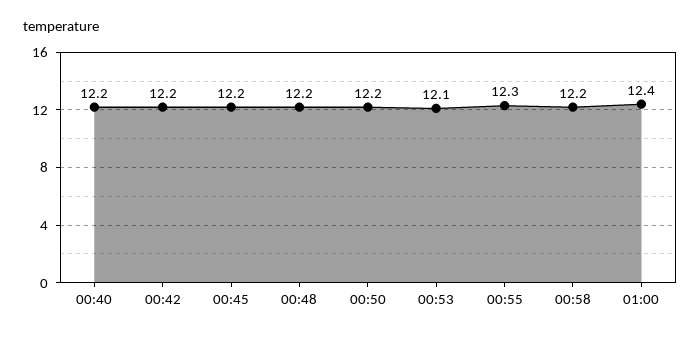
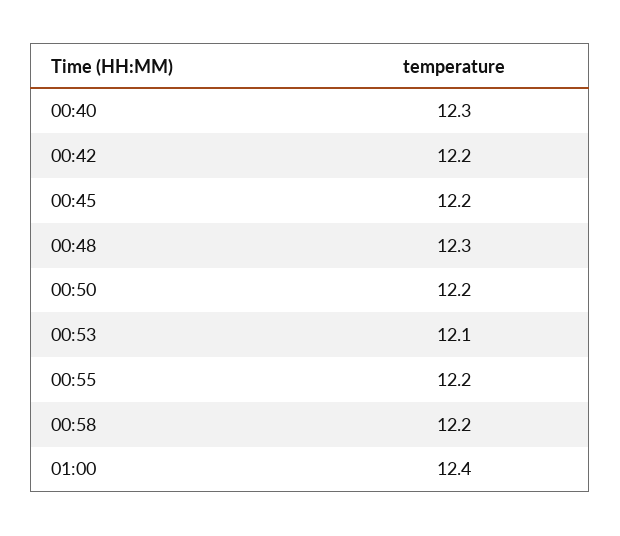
00:40: 12.2 -> 12.3
00:48: 12.2 -> 12.3
00:55: 12.3 -> 12.2

